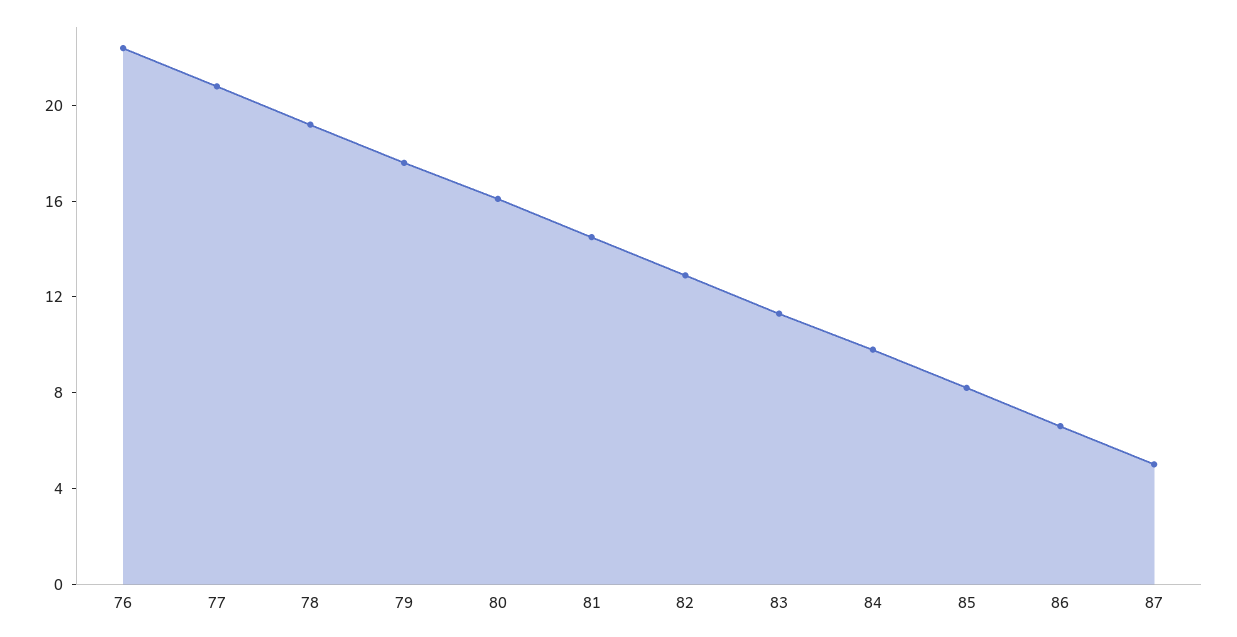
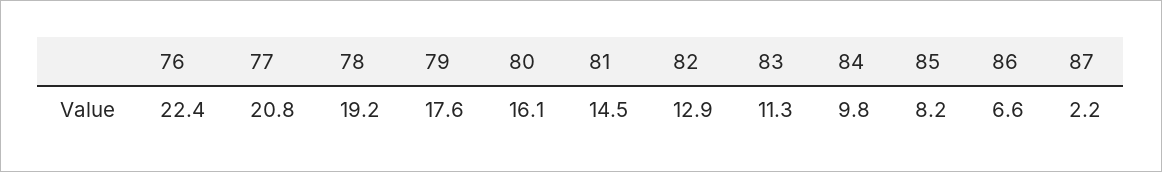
87: 5 -> 2.2

